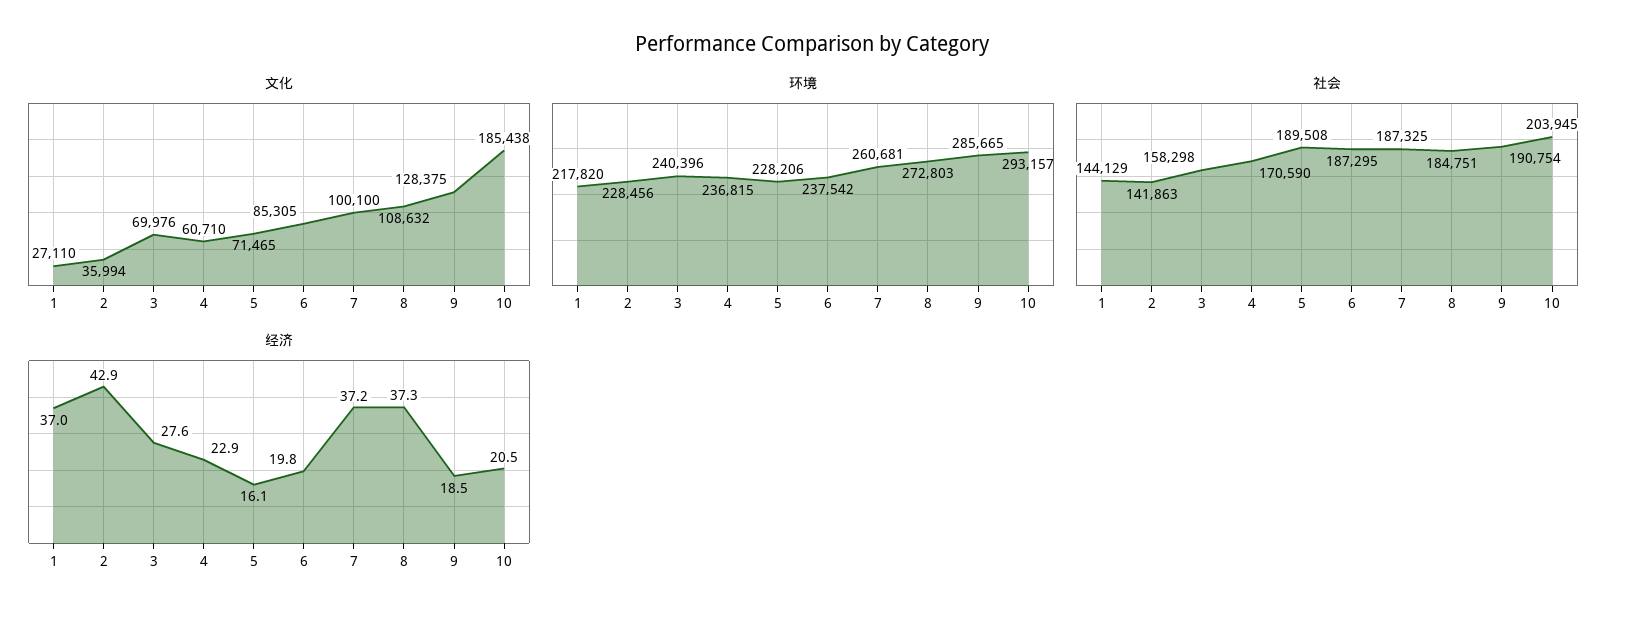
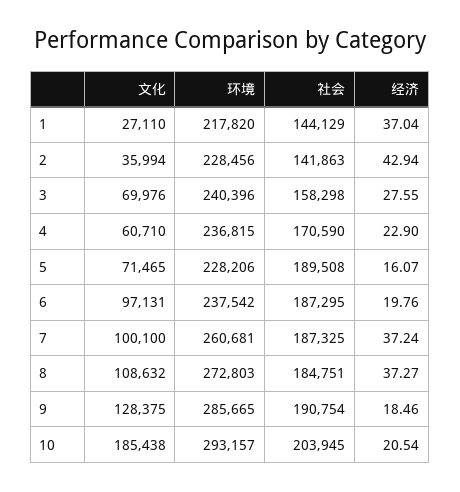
文化, 6: 85305 -> 97131

